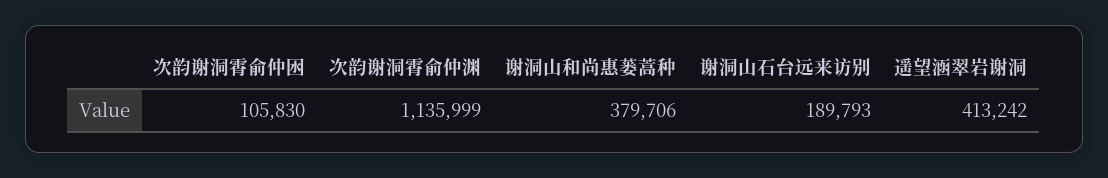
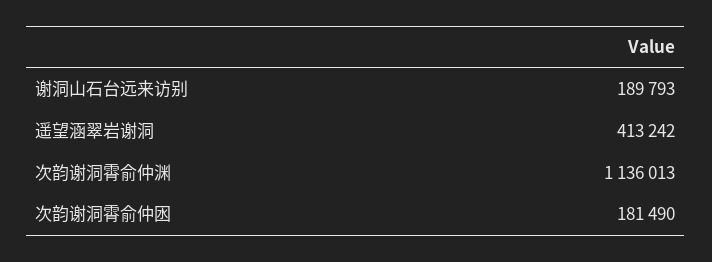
次韵谢洞霄俞仲囦: 105830 -> 181490
次韵谢洞霄俞仲渊: 1135999 -> 1136013
谢洞山和尚惠蒌蒿种: 379706 -> none

